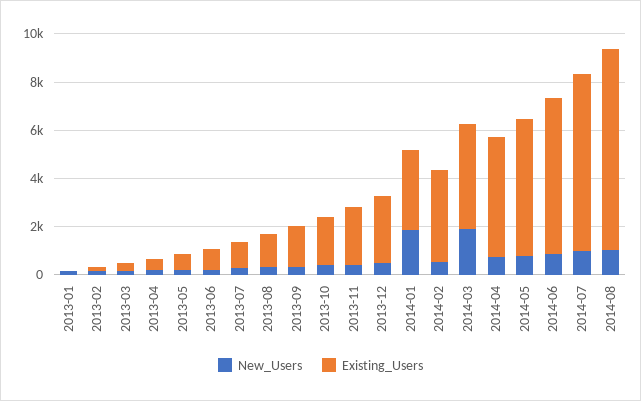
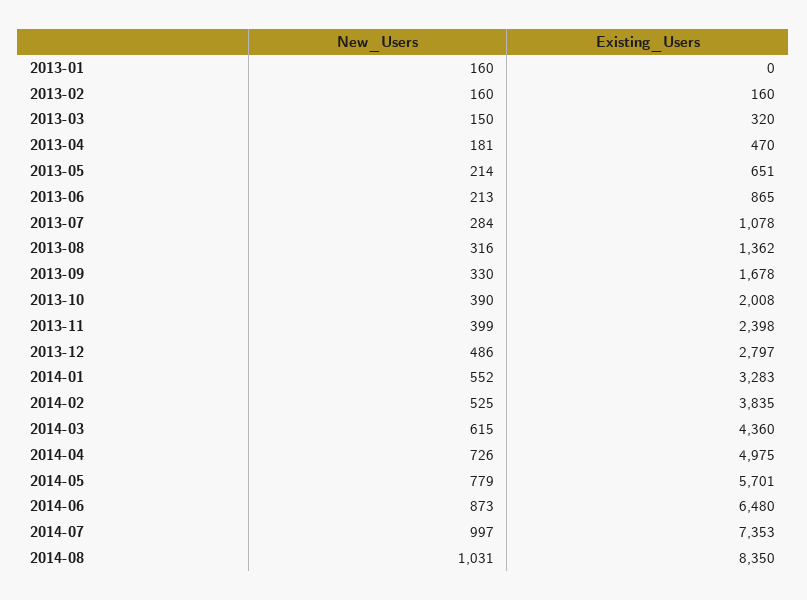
New_Users, 2014-01: 2000 -> 552
New_Users, 2014-03: 2000 -> 615

